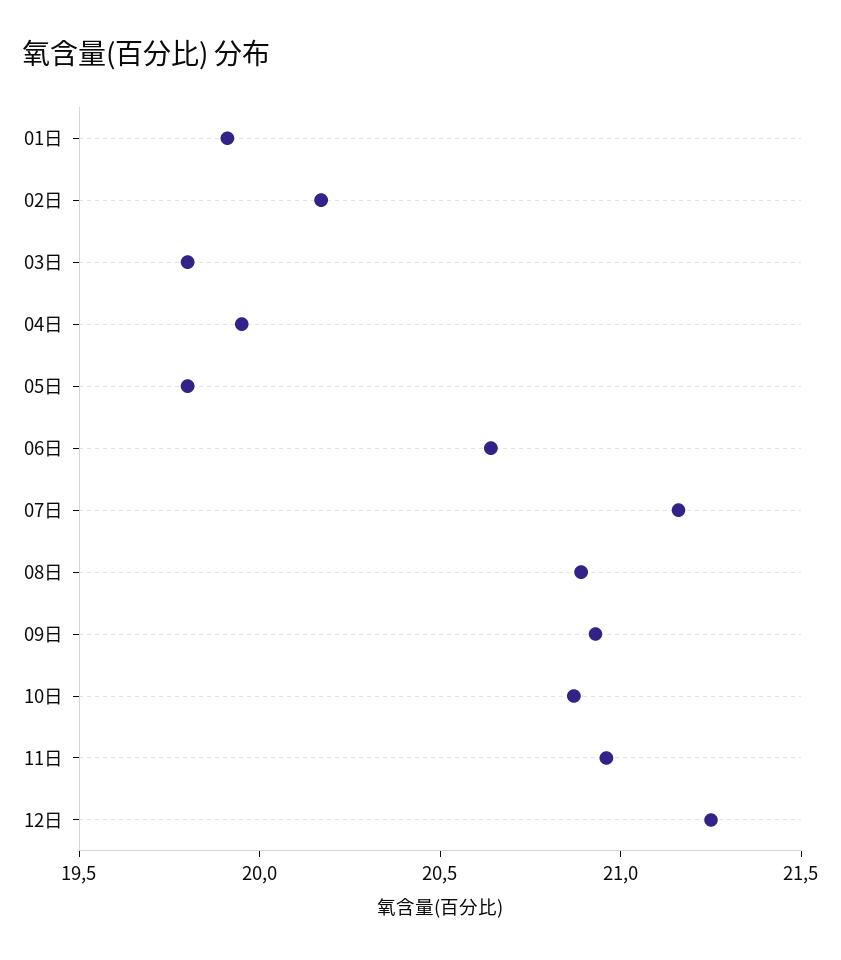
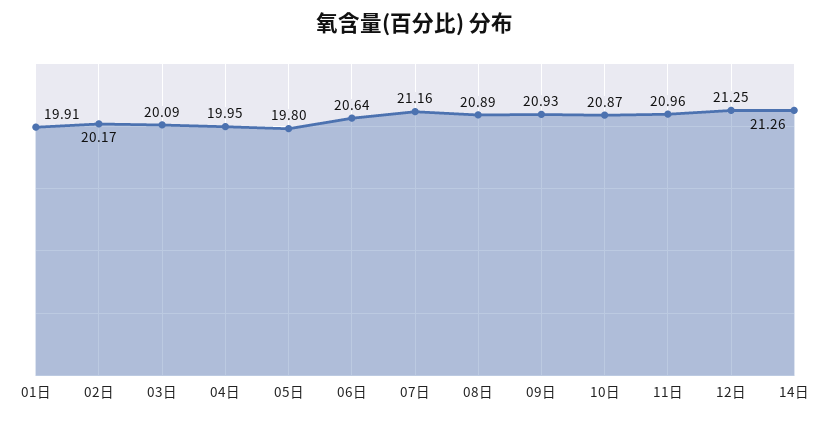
03日: 19.8 -> 20.09
14日: none -> 21.26

